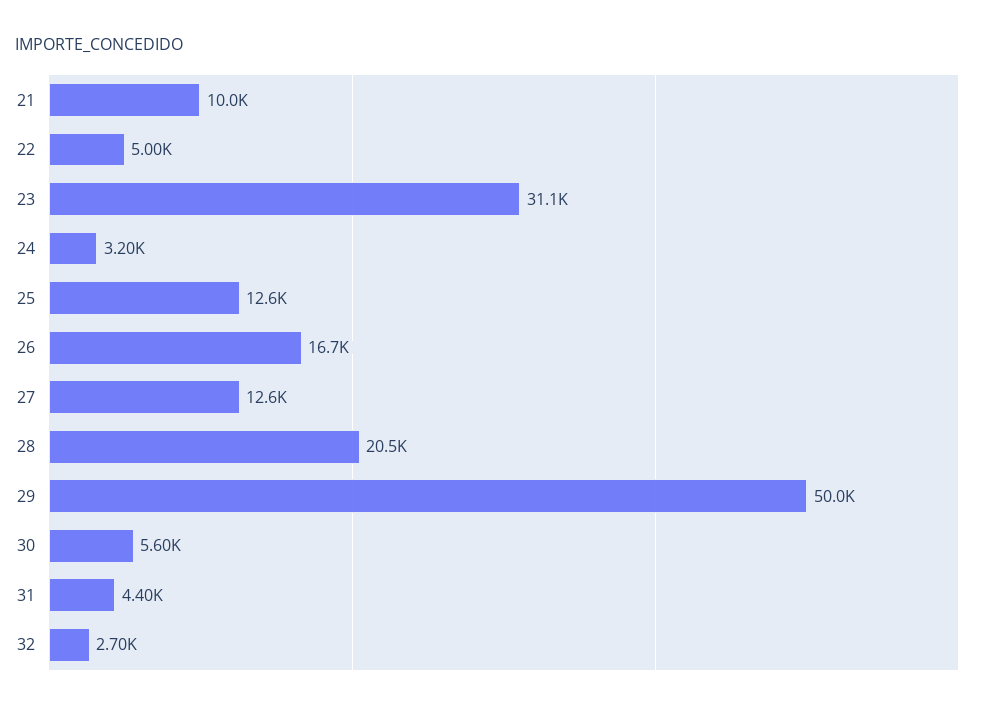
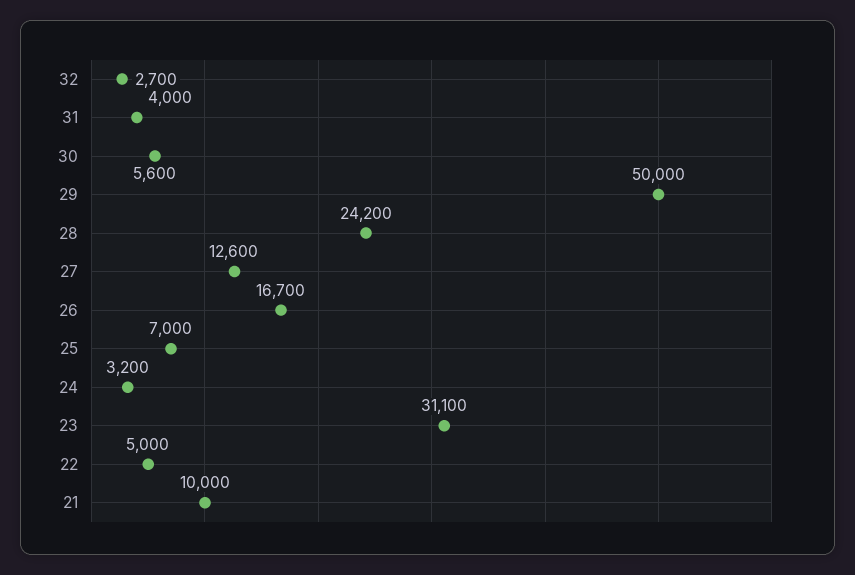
25: 12600 -> 7000
28: 20500 -> 24200
31: 4400 -> 4000

